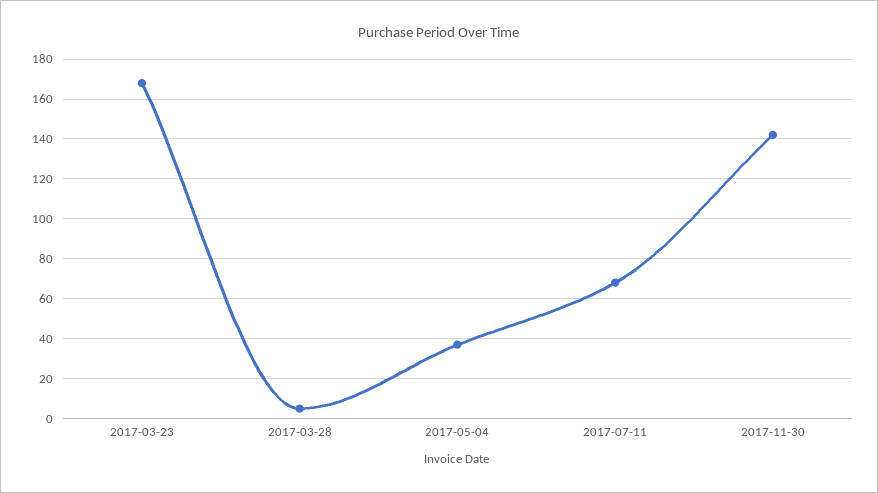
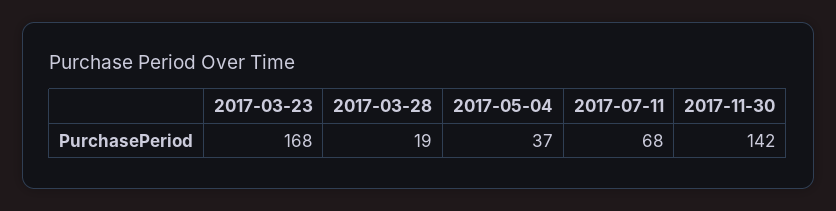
2017-03-28: 5 -> 19

